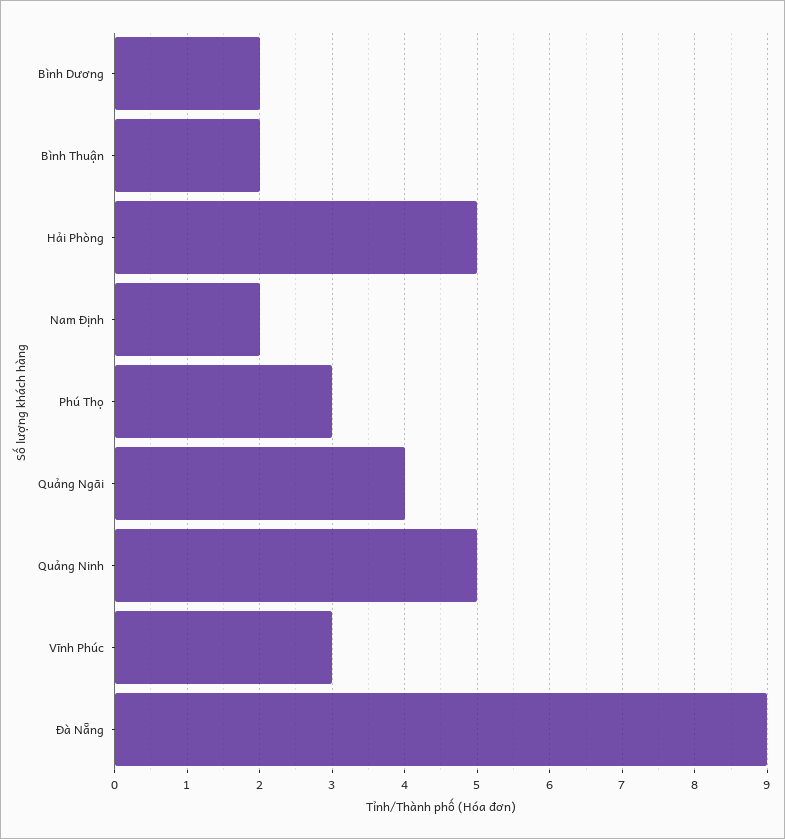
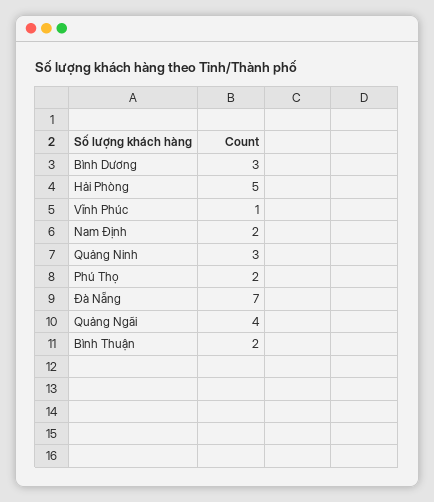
Bình Dương: 2 -> 3
Phú Thọ: 3 -> 2
Quảng Ninh: 5 -> 3
Vĩnh Phúc: 3 -> 1
Đà Nẵng: 9 -> 7

